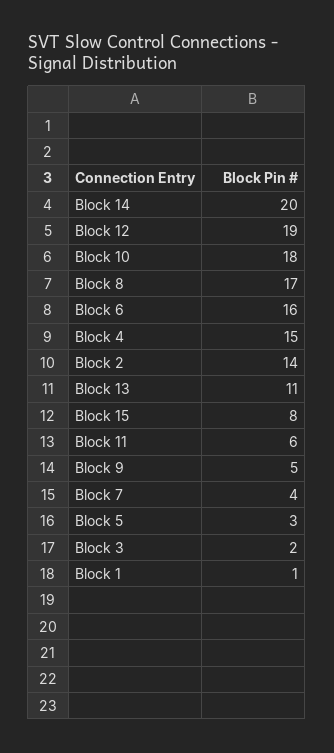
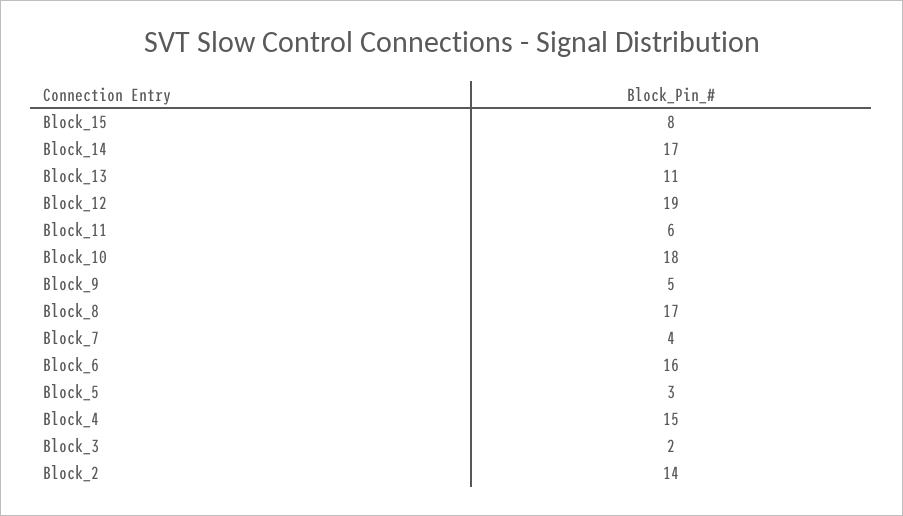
Block 14: 20 -> 17
Block 1: 1 -> none

